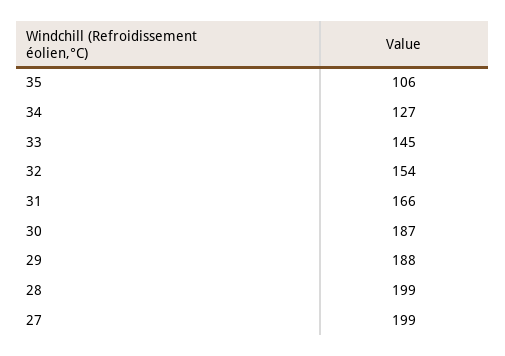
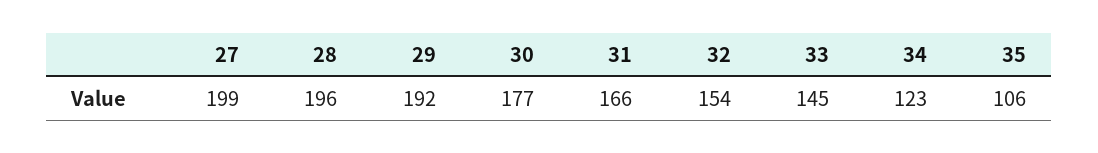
34: 127 -> 123
30: 187 -> 177
29: 188 -> 192
28: 199 -> 196

